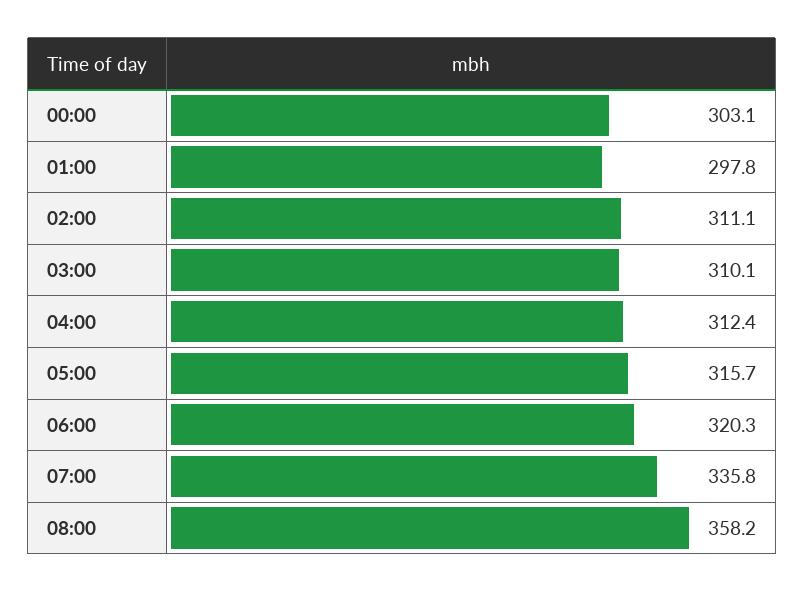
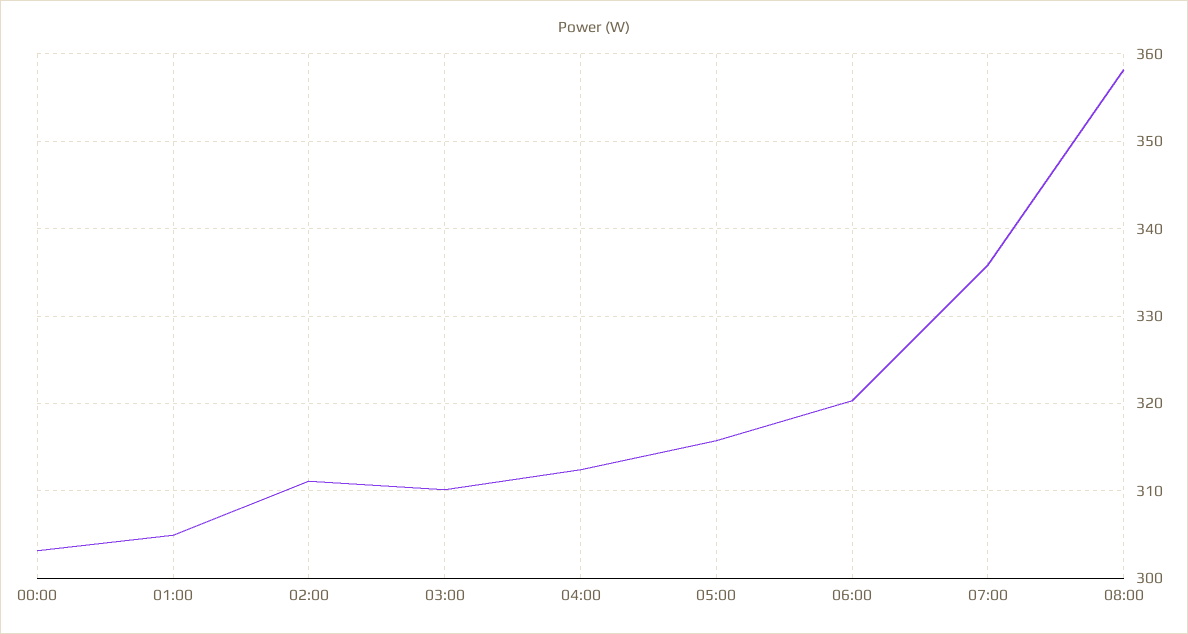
01:00: 297.8 -> 305

